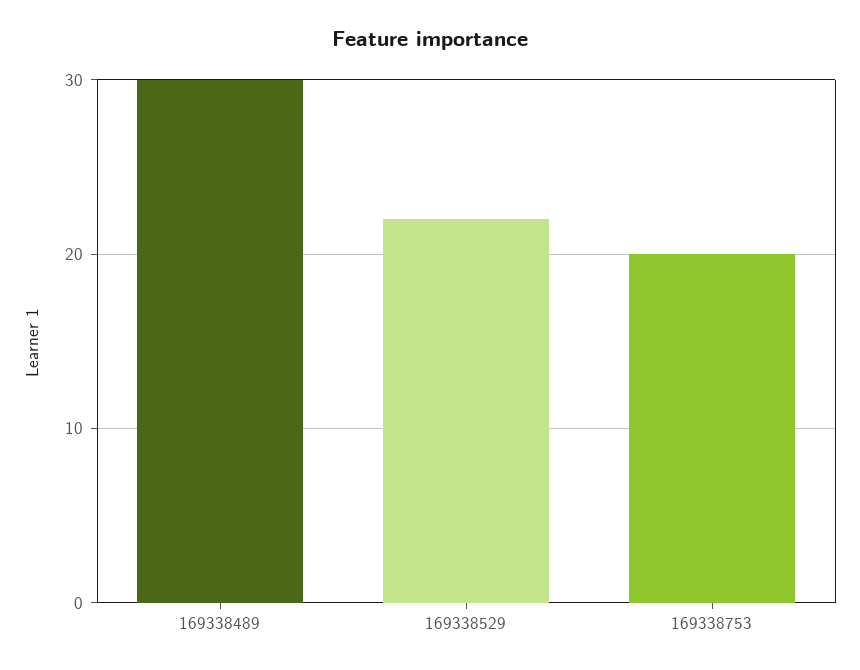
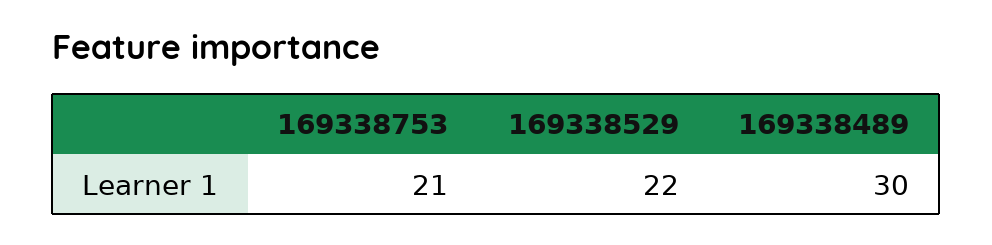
169338753: 20 -> 21

